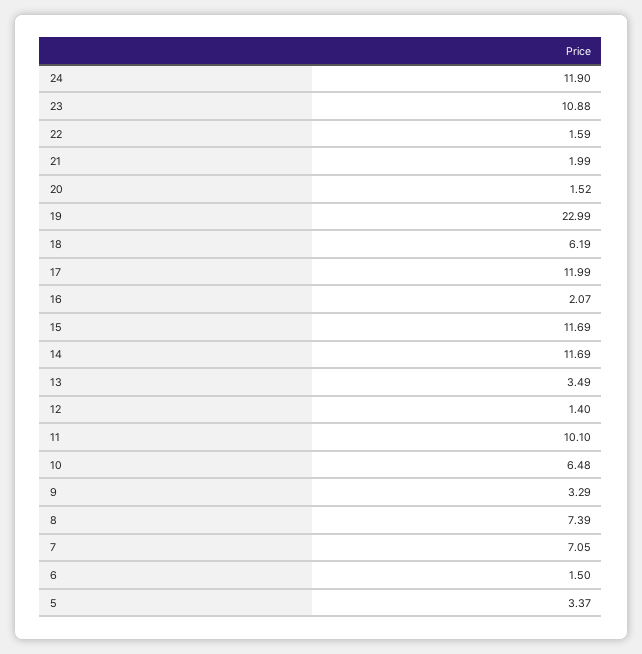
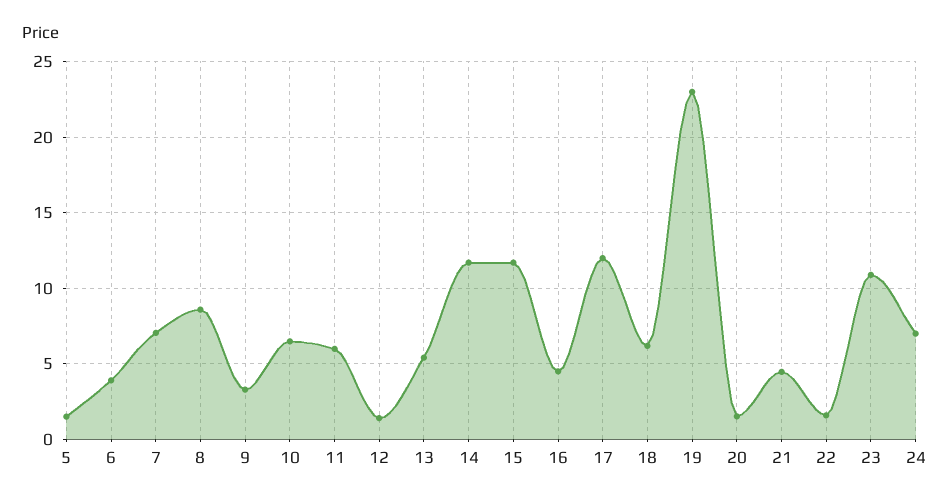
24: 11.9 -> 7
21: 1.99 -> 4.5
16: 2.07 -> 4.5
13: 3.49 -> 5.5
11: 10.1 -> 6
8: 7.39 -> 8.5
6: 1.5 -> 4
5: 3.37 -> 1.5

